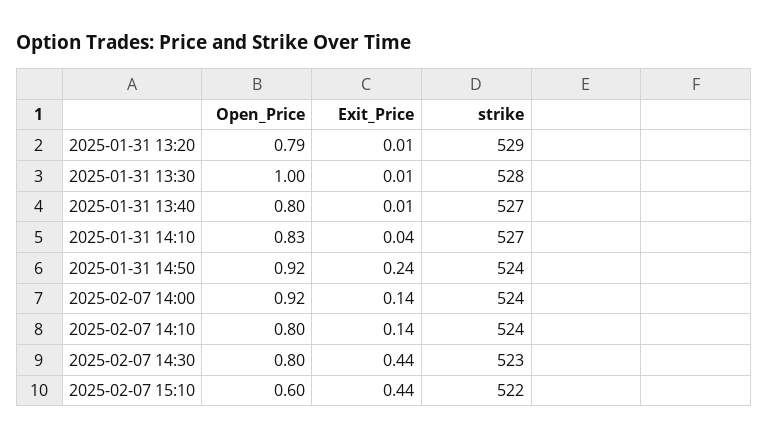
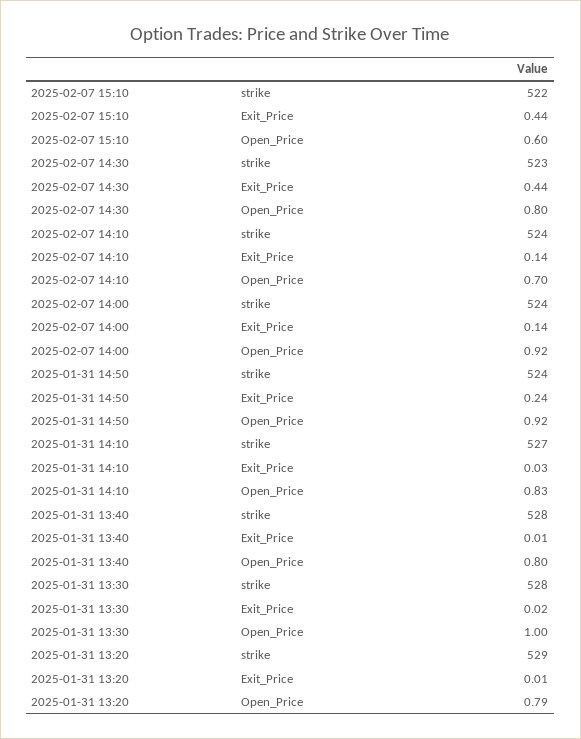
Exit_Price, 2025-01-31 13:30: 0.01 -> 0.02
strike, 2025-01-31 13:40: 527 -> 528
Exit_Price, 2025-01-31 14:10: 0.04 -> 0.03
Open_Price, 2025-02-07 14:10: 0.8 -> 0.7

